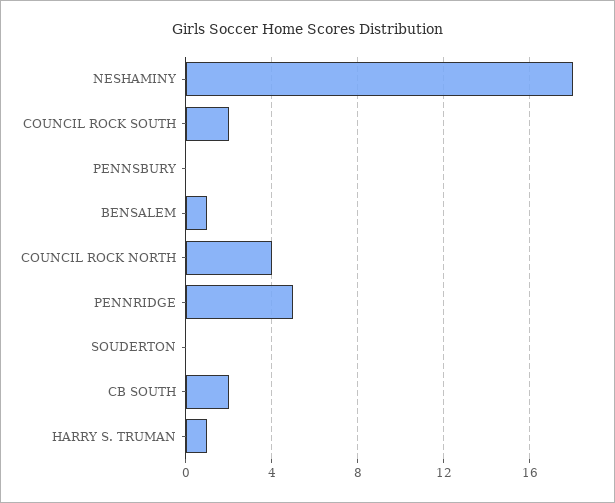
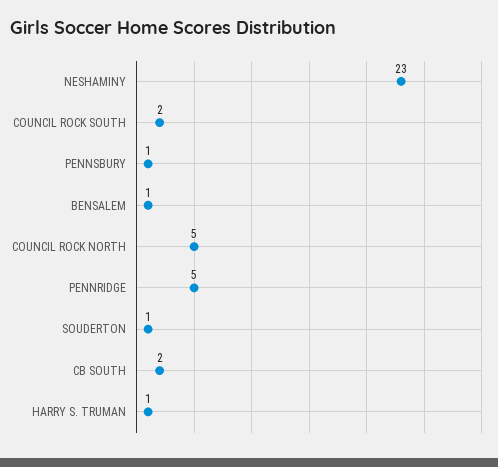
NESHAMINY: 18 -> 23
PENNSBURY: 0 -> 1
COUNCIL ROCK NORTH: 4 -> 5
SOUDERTON: 0 -> 1

